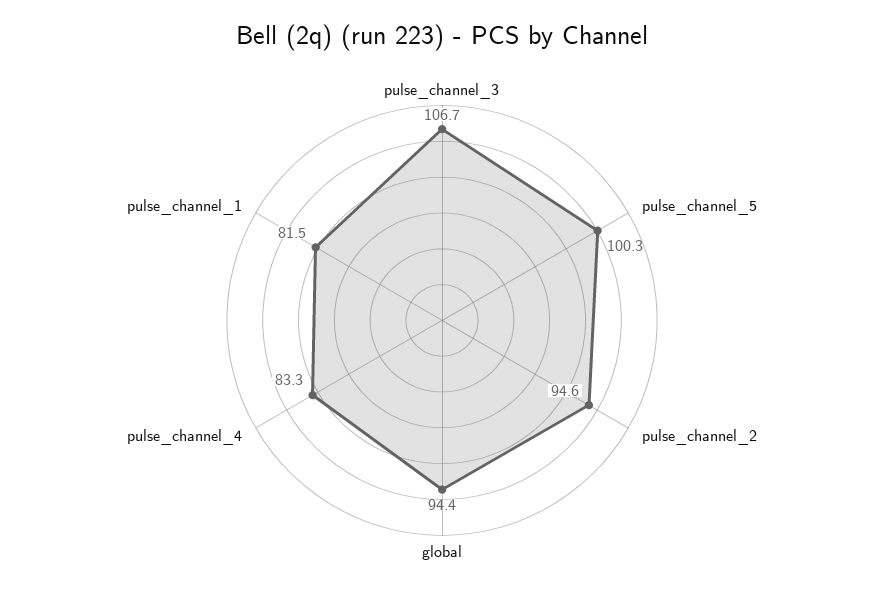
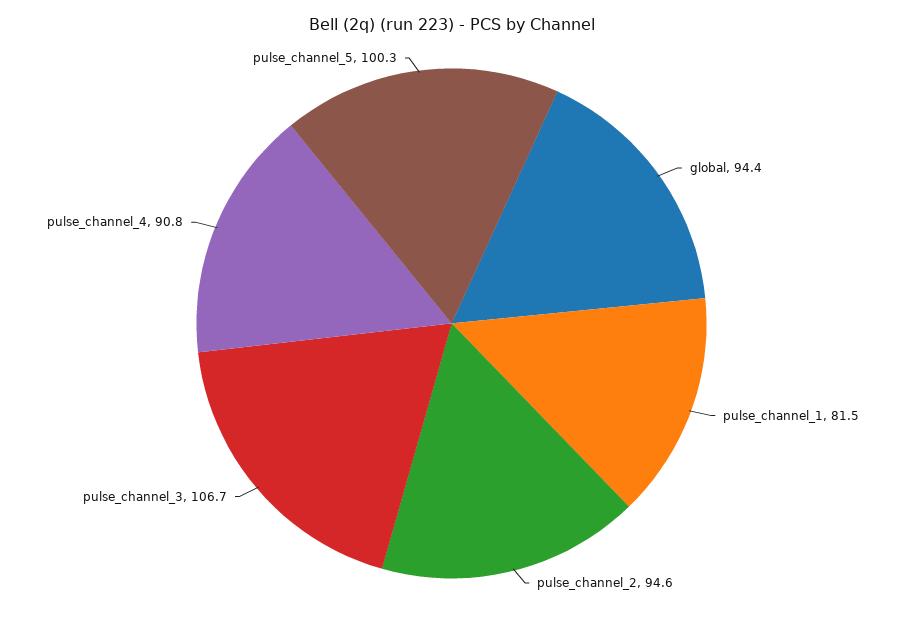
pulse_channel_4: 83.3 -> 90.8

